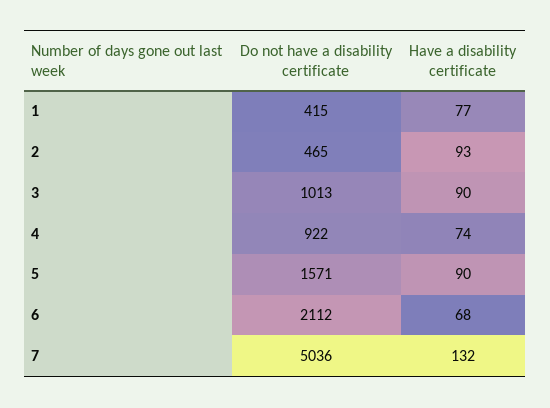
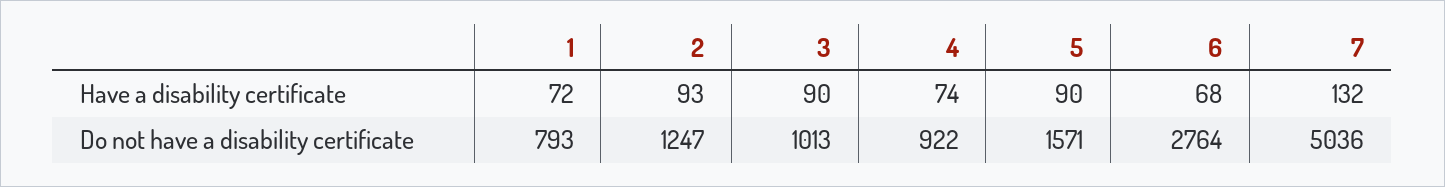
Do not have a disability certificate, 1: 415 -> 793
Have a disability certificate, 1: 77 -> 72
Do not have a disability certificate, 2: 465 -> 1247
Do not have a disability certificate, 6: 2112 -> 2764

